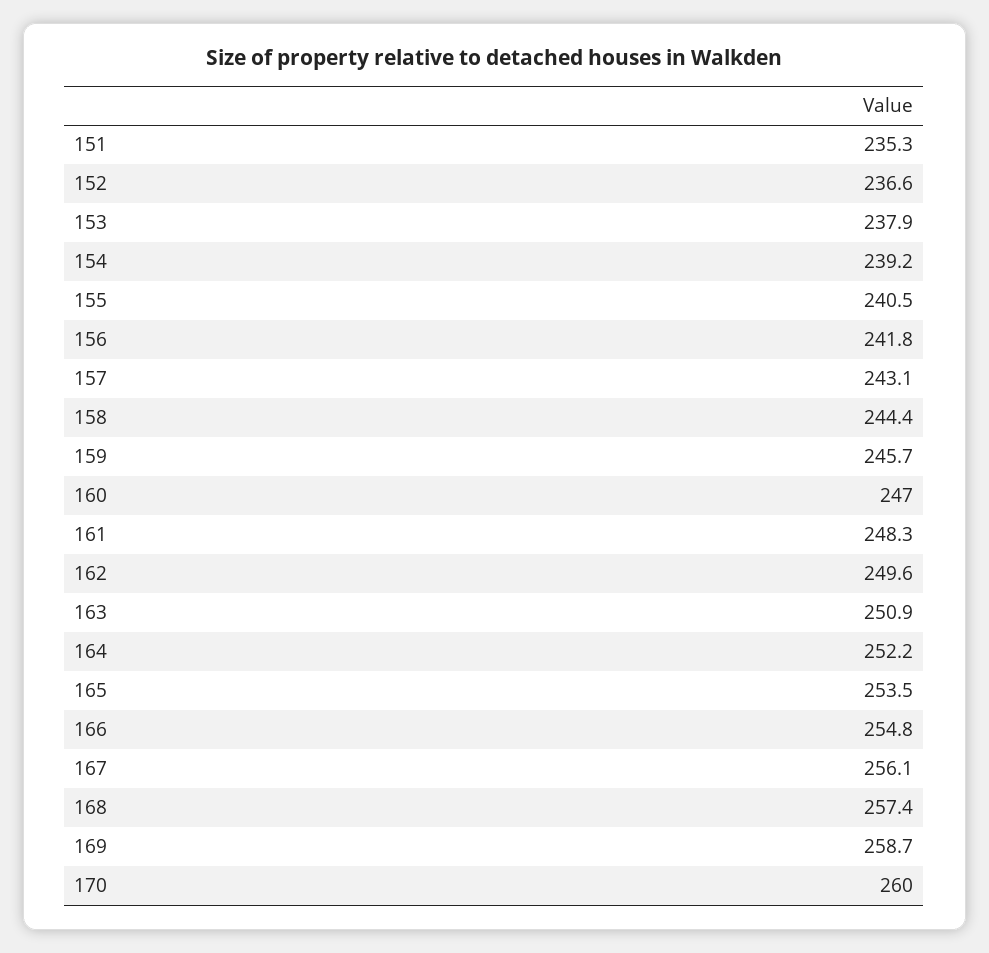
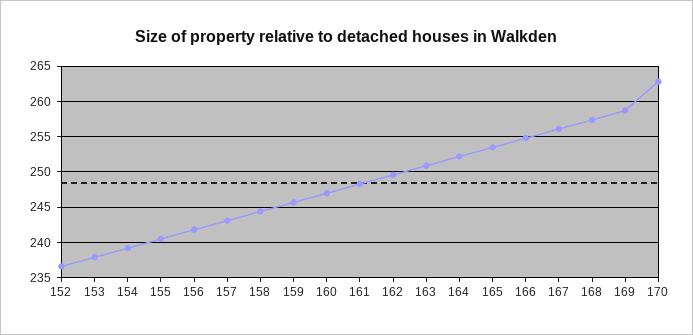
151: 235.3 -> none
170: 260 -> 263

